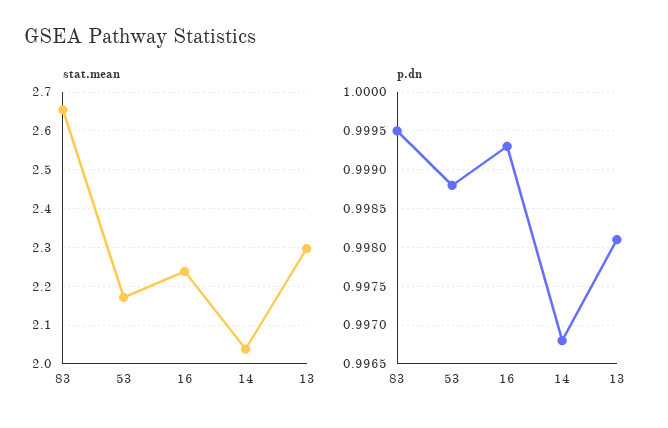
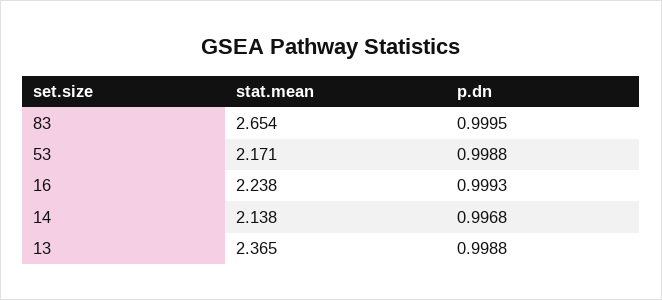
stat.mean, 14: 2.04 -> 2.138
stat.mean, 13: 2.3 -> 2.365
p.dn, 13: 0.9981 -> 0.9988

